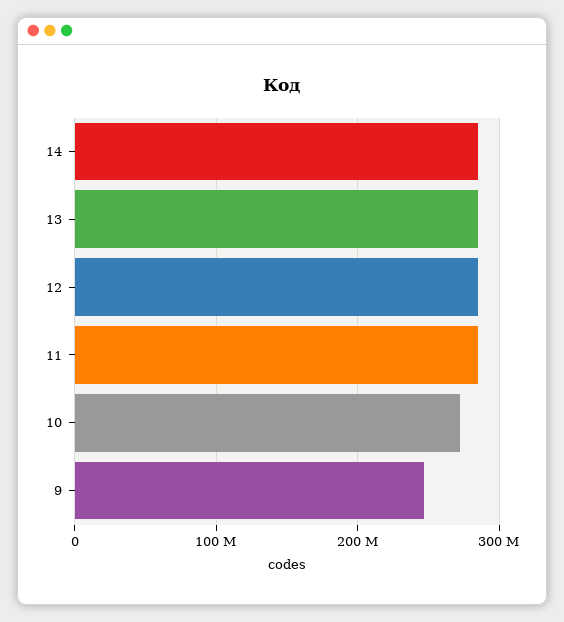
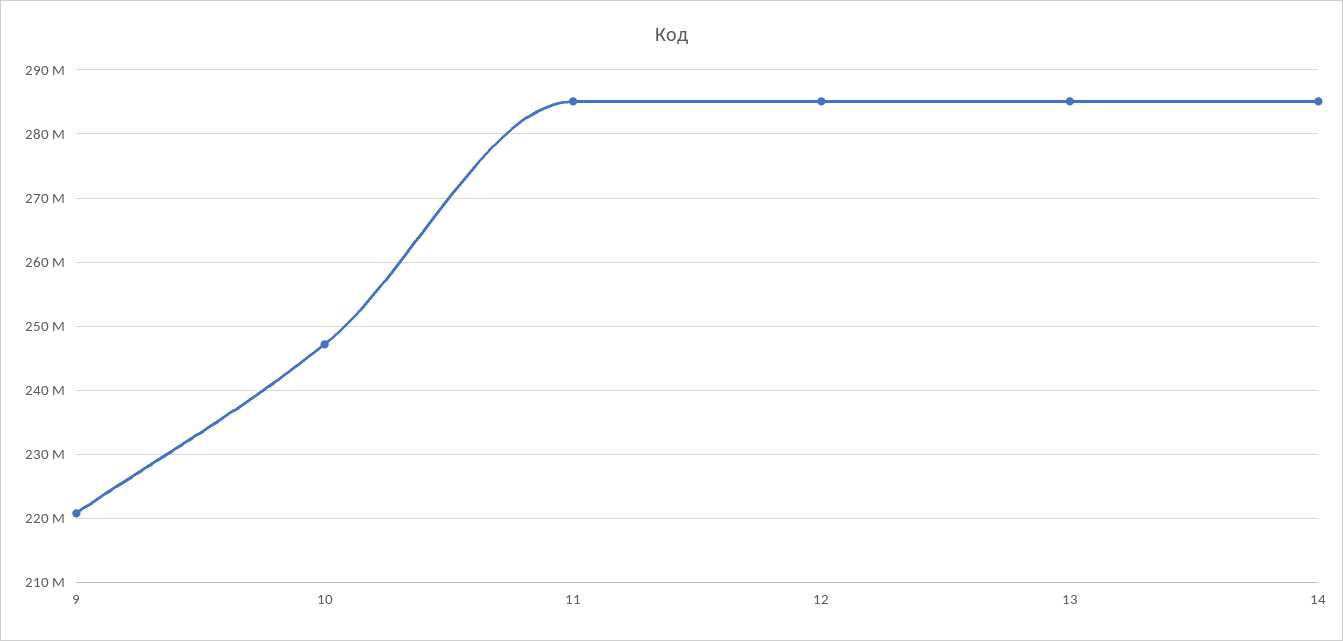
10: 270000000 -> 247000000
9: 250000000 -> 221000000

